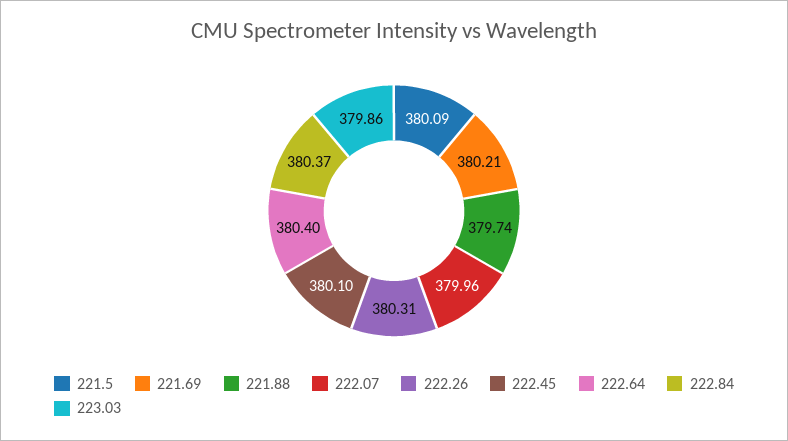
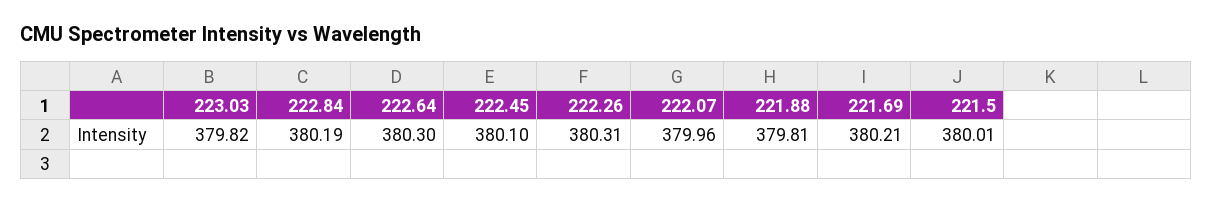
221.5: 380.09 -> 380.01
221.88: 379.74 -> 379.81
222.64: 380.4 -> 380.3
222.84: 380.37 -> 380.19
223.03: 379.86 -> 379.82

